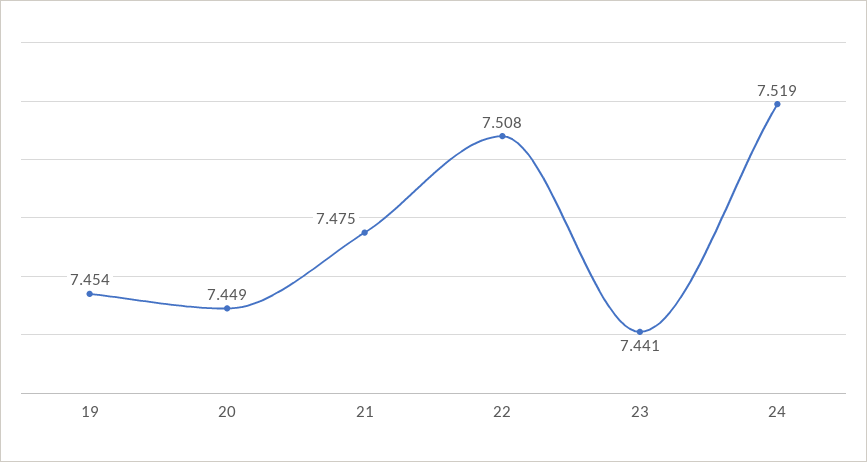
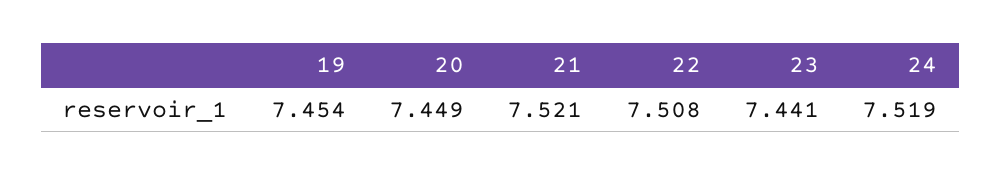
21: 7.475 -> 7.521

